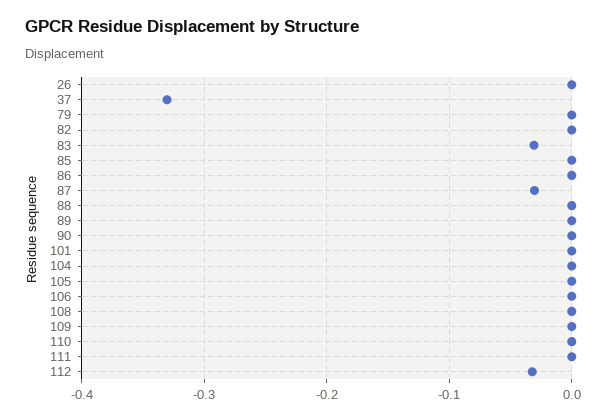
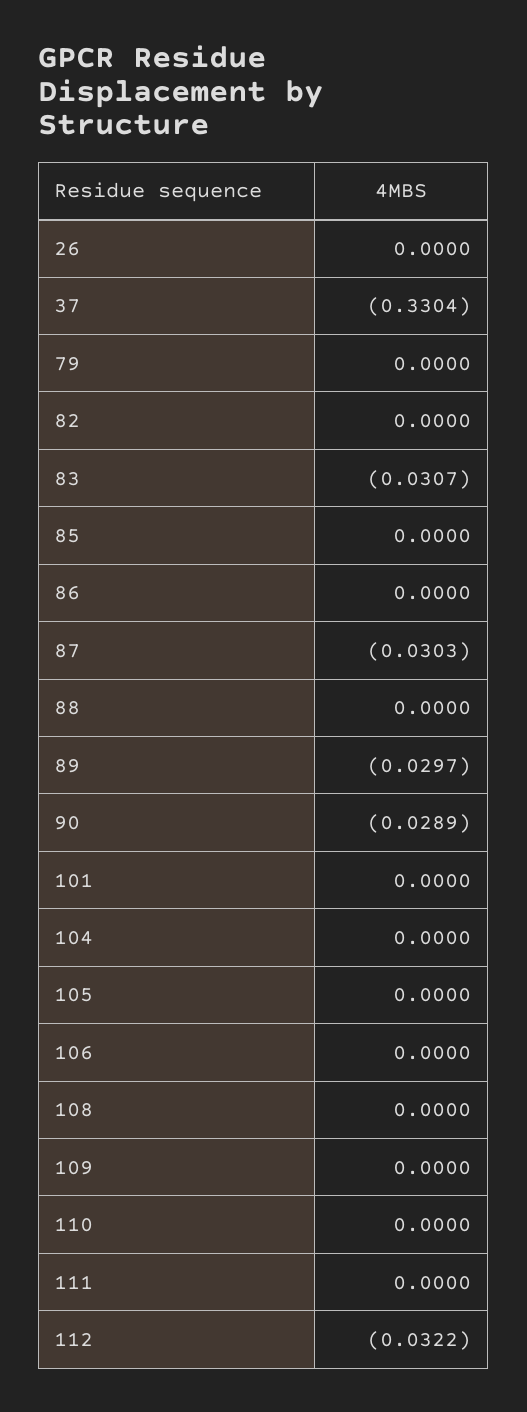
89: 0 -> -0.0297
90: 0 -> -0.0289

